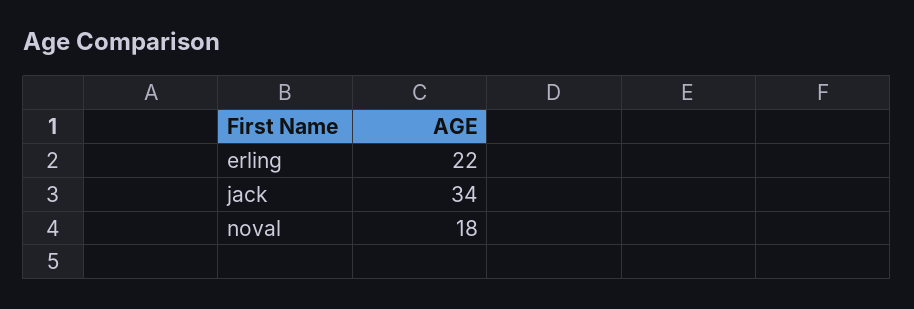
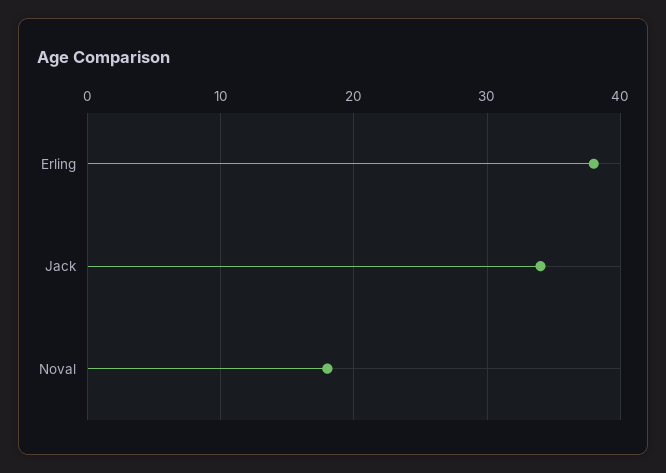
erling: 22 -> 38

